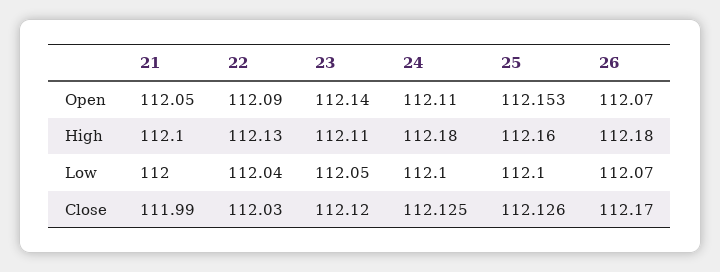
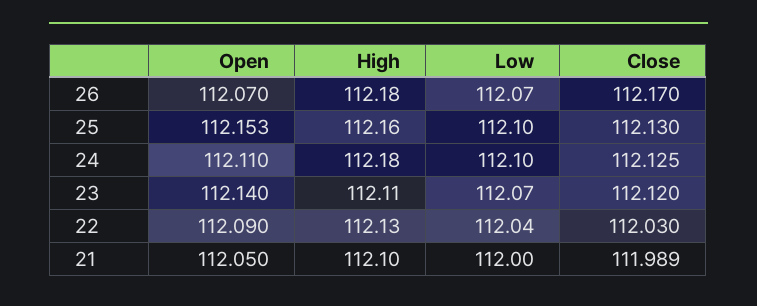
23, Low: 112.05 -> 112.07
21, Close: 111.99 -> 111.989
25, Close: 112.126 -> 112.13

